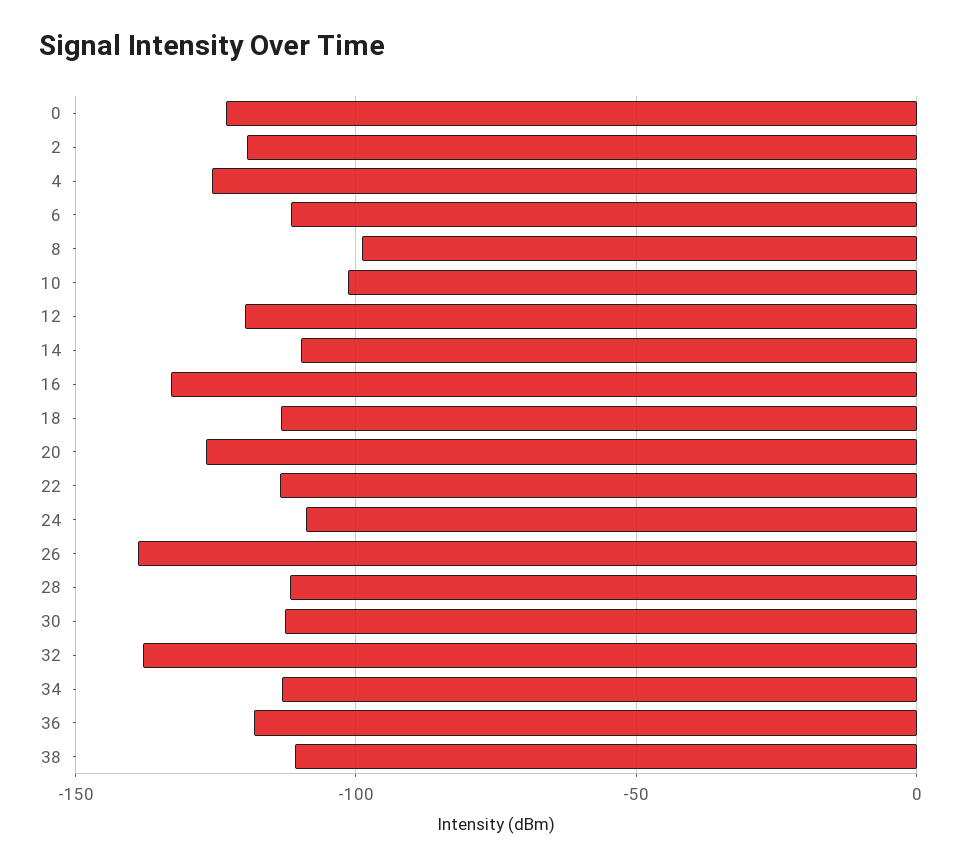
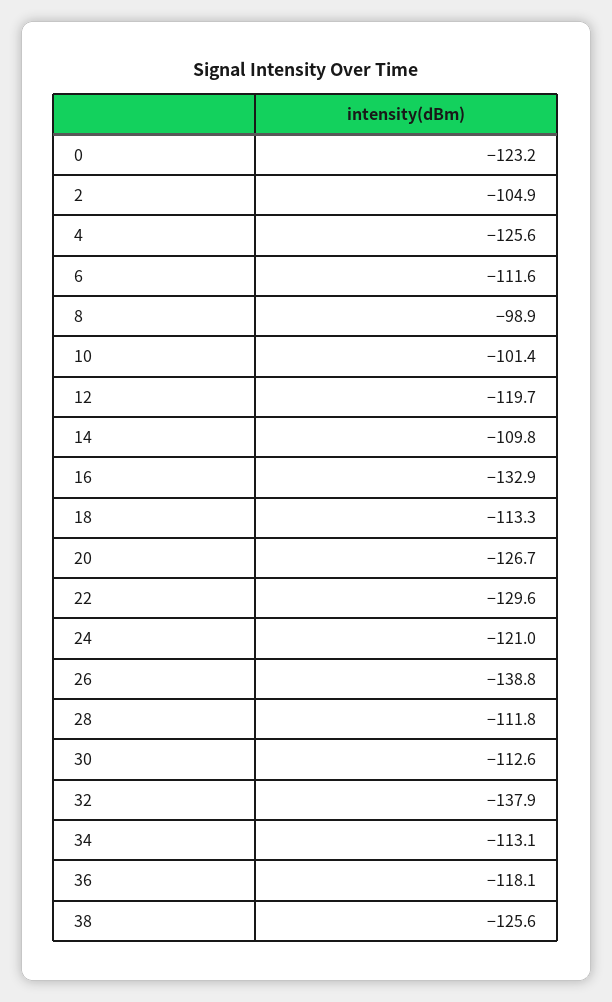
2: -120 -> -104.9
22: -115 -> -129.6
24: -110 -> -121
38: -110 -> -125.6

